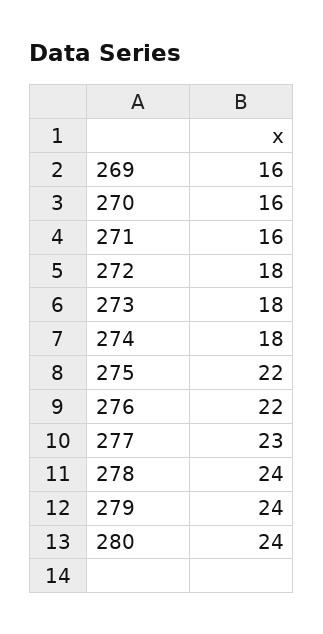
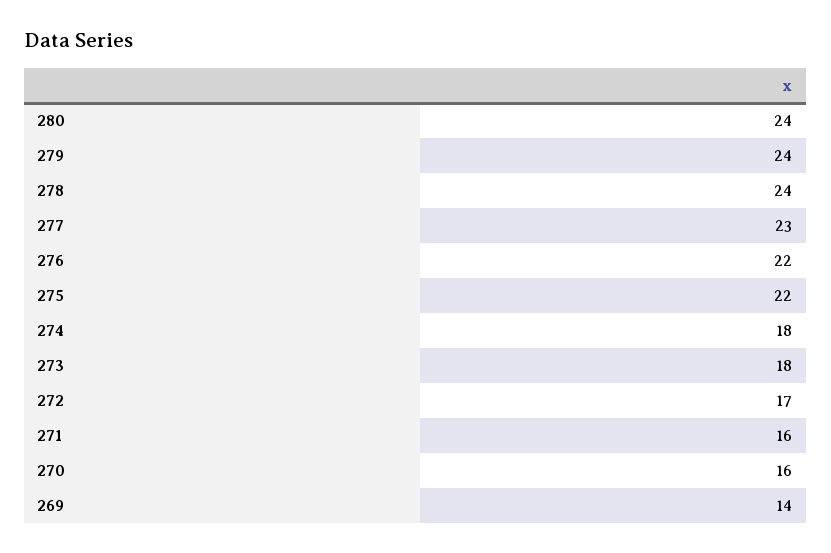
269: 16 -> 14
272: 18 -> 17

